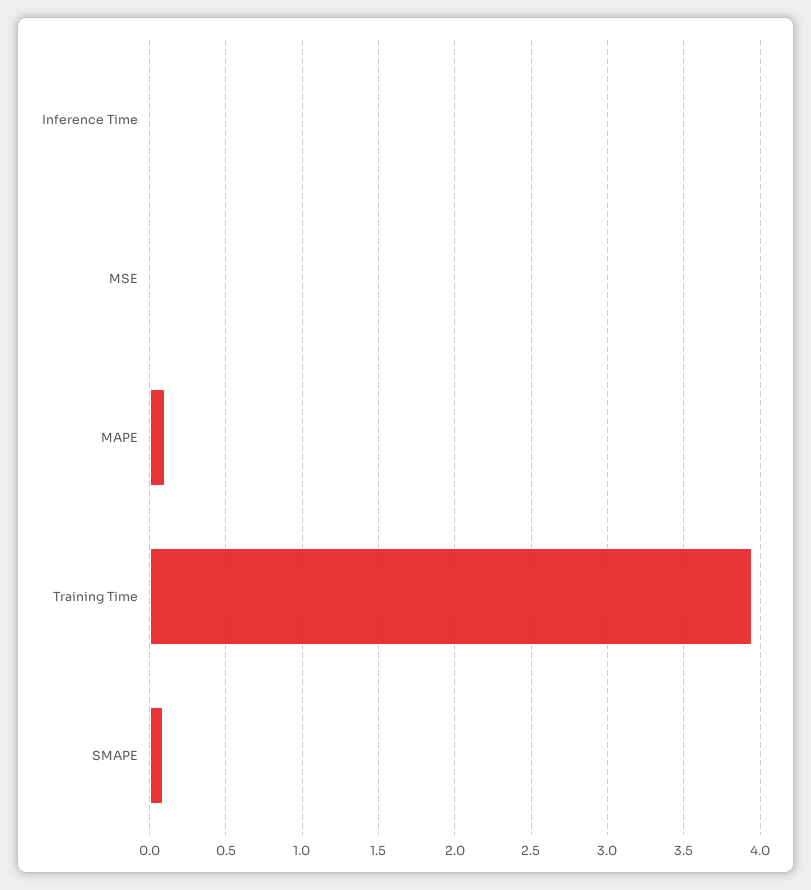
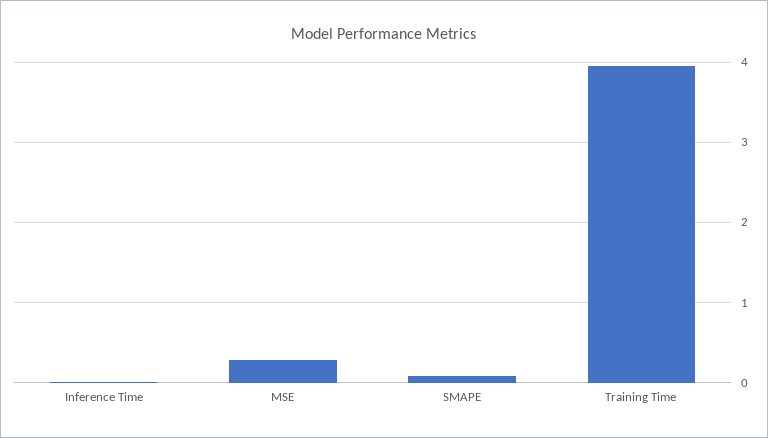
MSE: 0 -> 0.3
MAPE: 0.1 -> none

